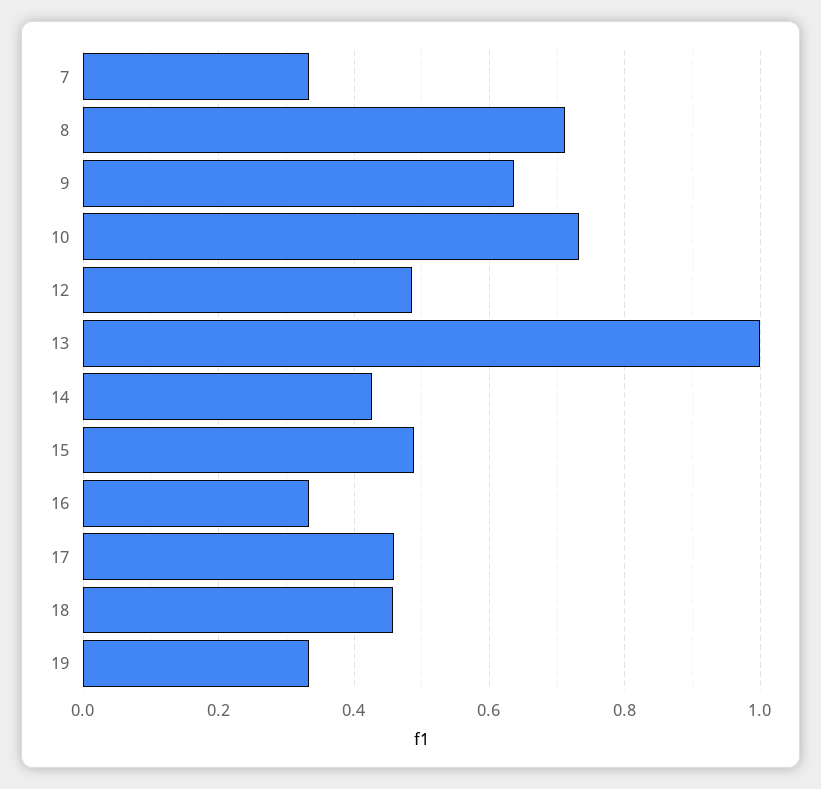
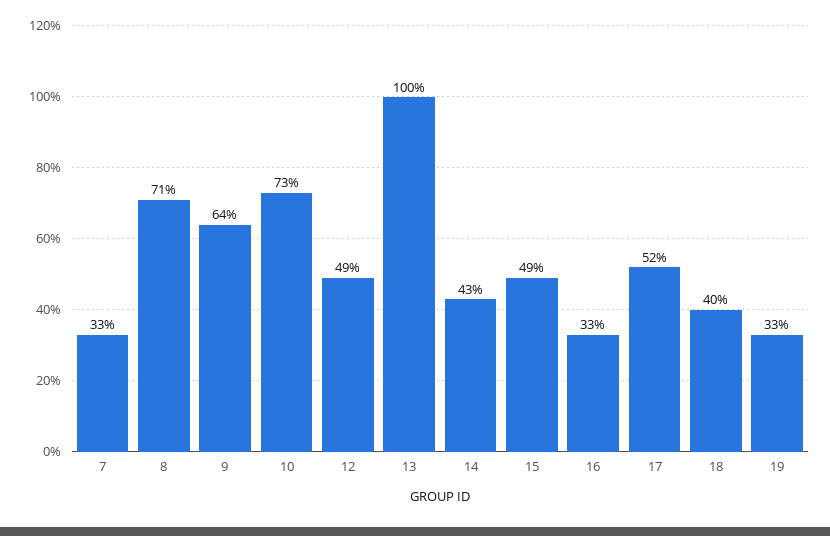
17: 0.46 -> 0.52
18: 0.46 -> 0.4

